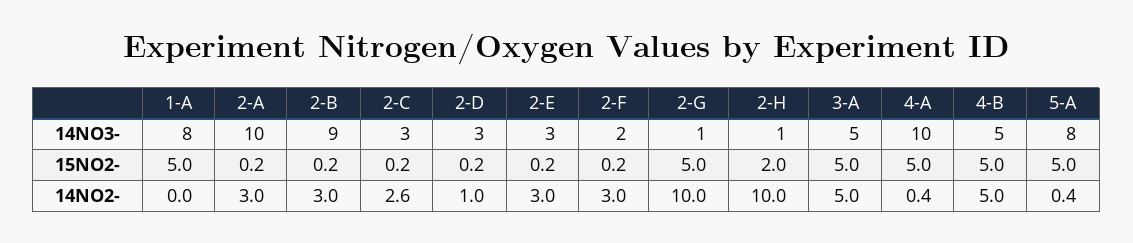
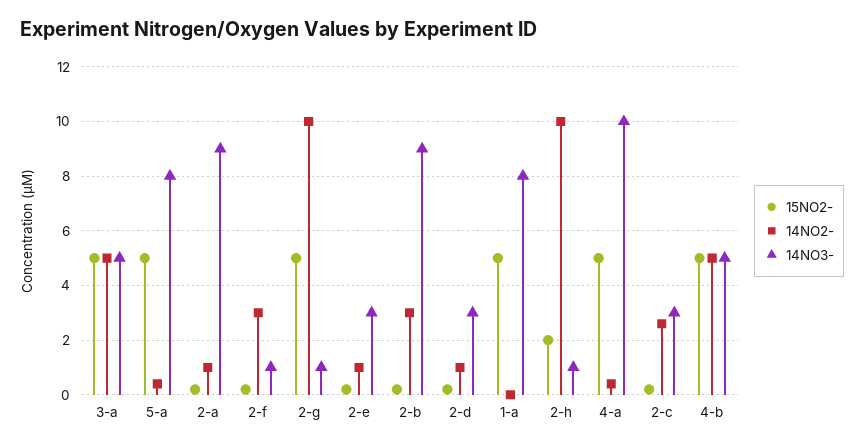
14NO3-, 2-A: 10 -> 9
14NO3-, 2-F: 2 -> 1
14NO2-, 2-A: 3 -> 1
14NO2-, 2-E: 3 -> 1

